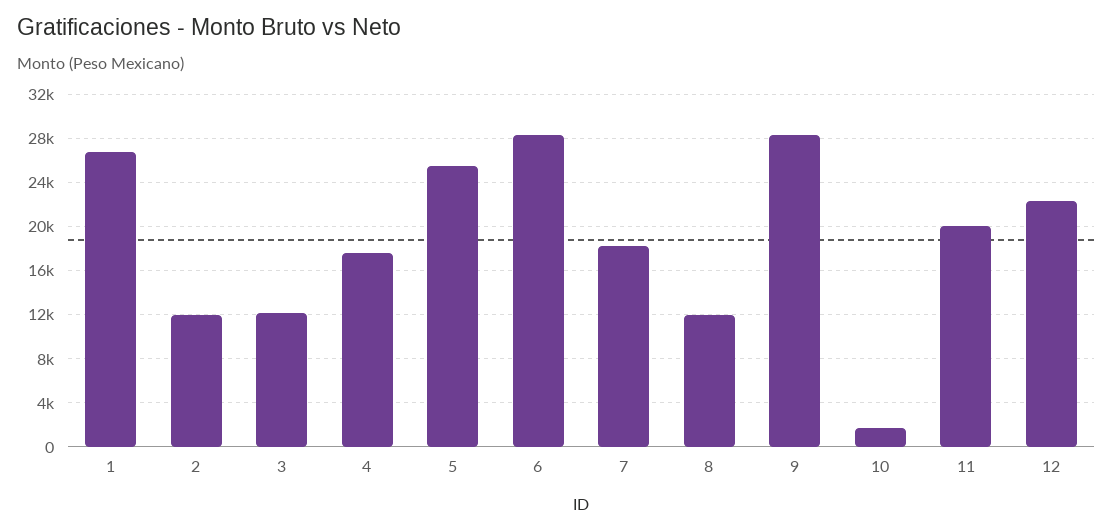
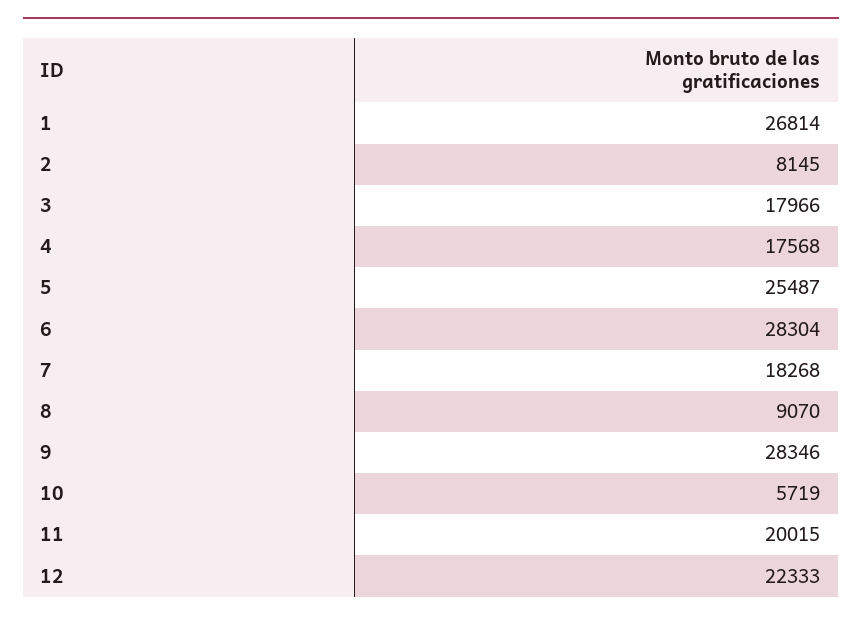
2: 12000 -> 8145
3: 12000 -> 17966
8: 12000 -> 9070
10: 2000 -> 5719

